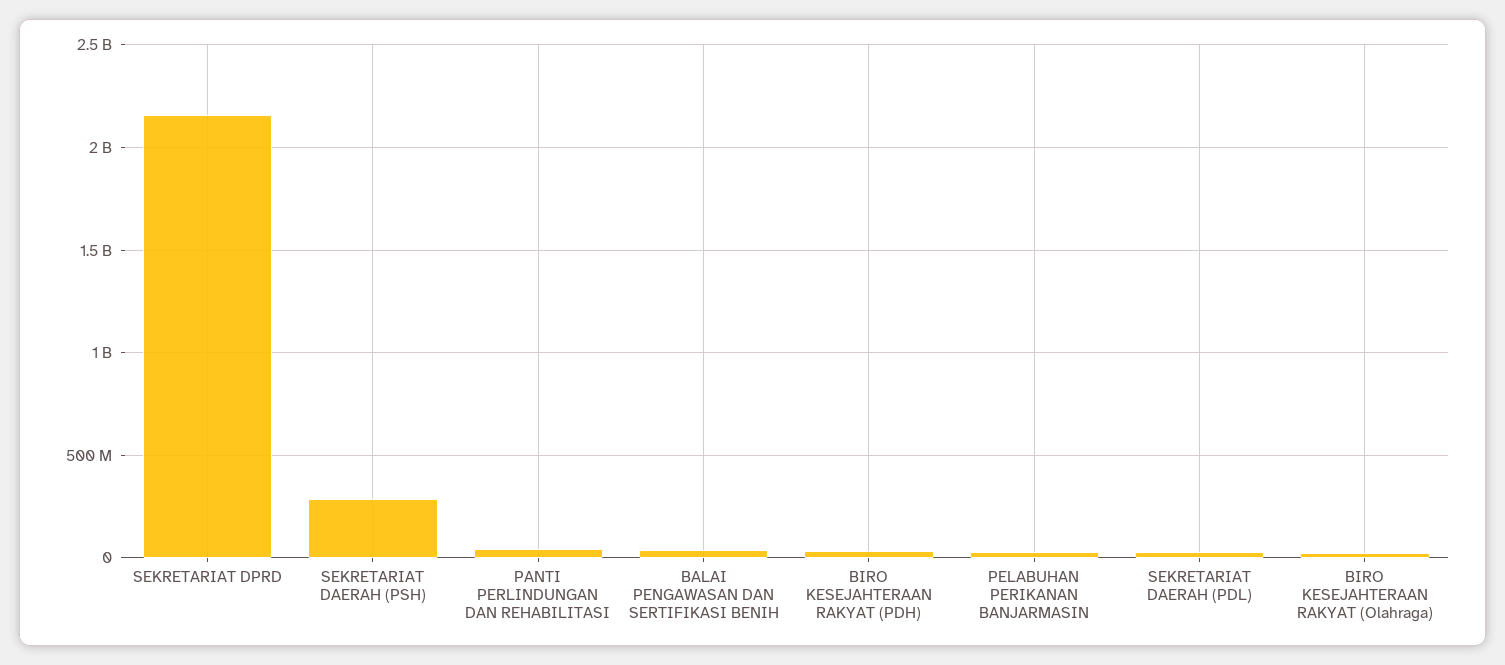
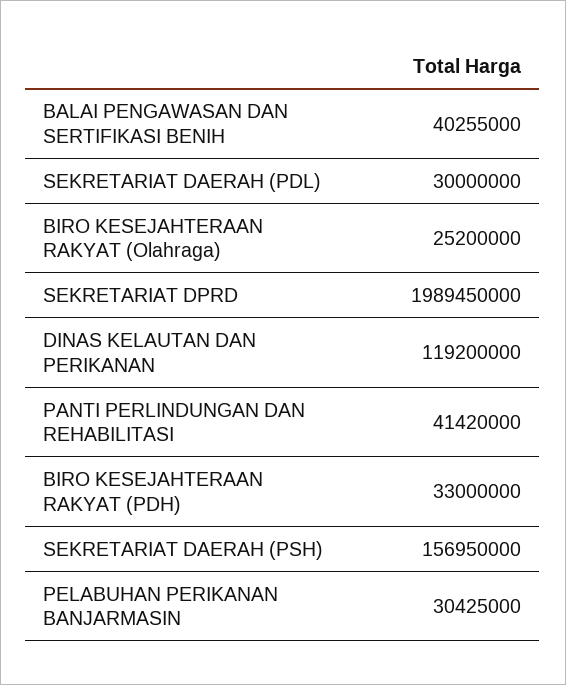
SEKRETARIAT DPRD: 2150000000 -> 1989450000
SEKRETARIAT DAERAH (PSH): 300000000 -> 156950000
DINAS KELAUTAN DAN PERIKANAN: none -> 119200000

